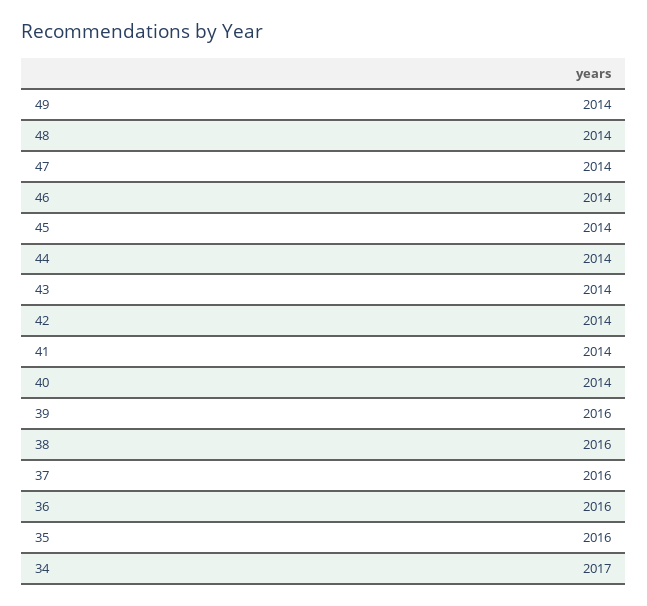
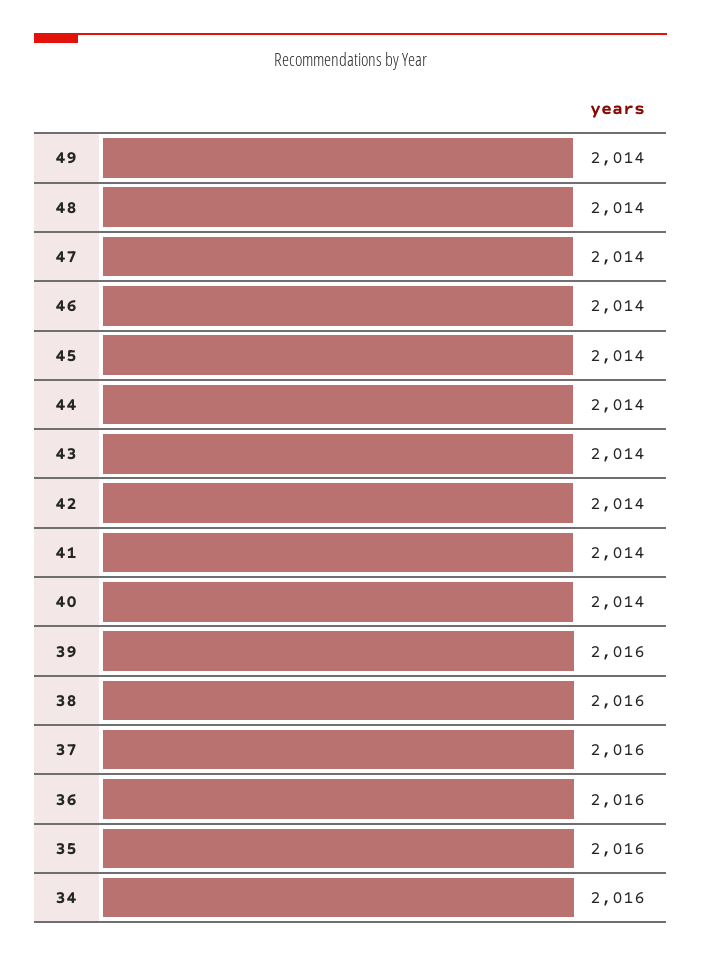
34: 2017 -> 2016

